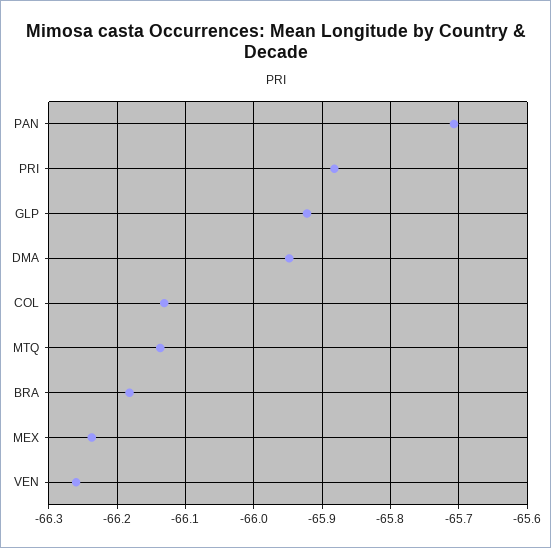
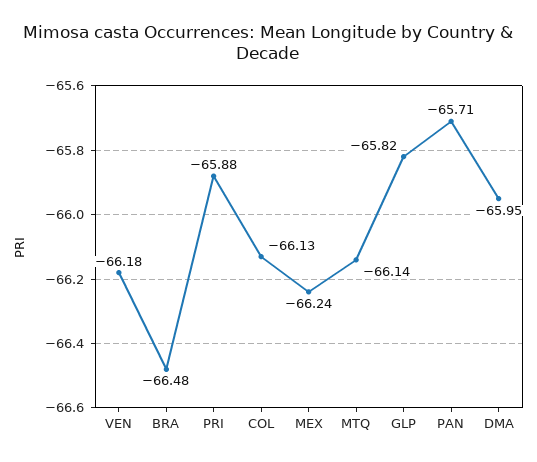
GLP: -65.92 -> -65.82
BRA: -66.18 -> -66.48
VEN: -66.26 -> -66.18

